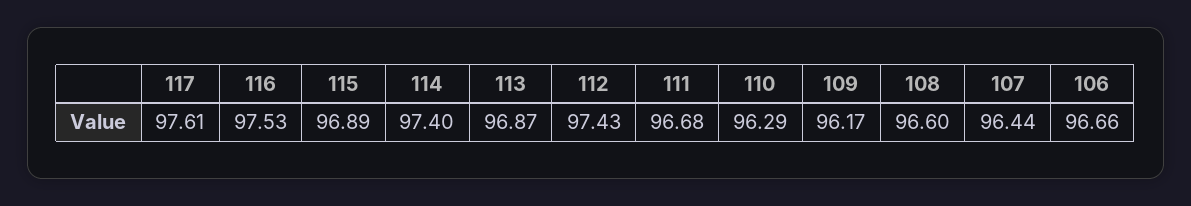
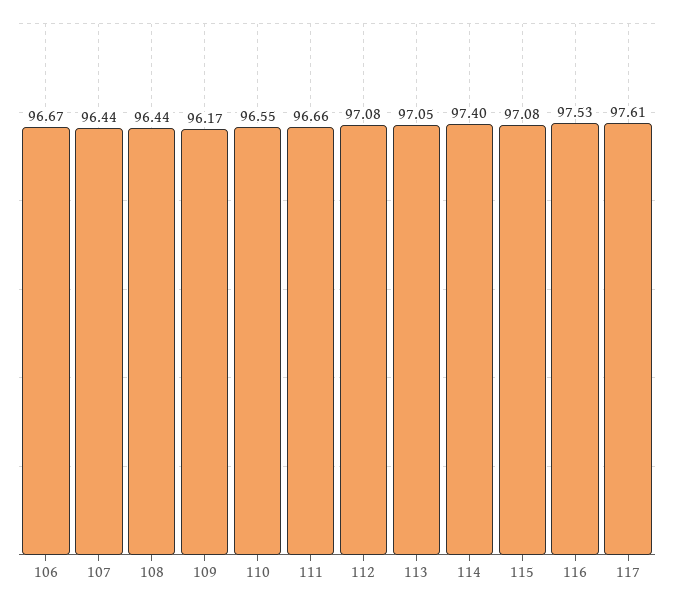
115: 96.89 -> 97.08
113: 96.87 -> 97.05
112: 97.43 -> 97.08
111: 96.68 -> 96.66
110: 96.29 -> 96.55
108: 96.6 -> 96.44
106: 96.66 -> 96.67

